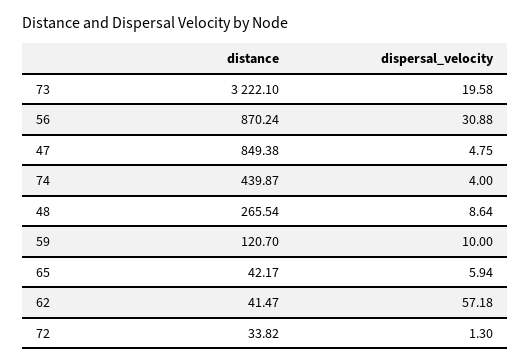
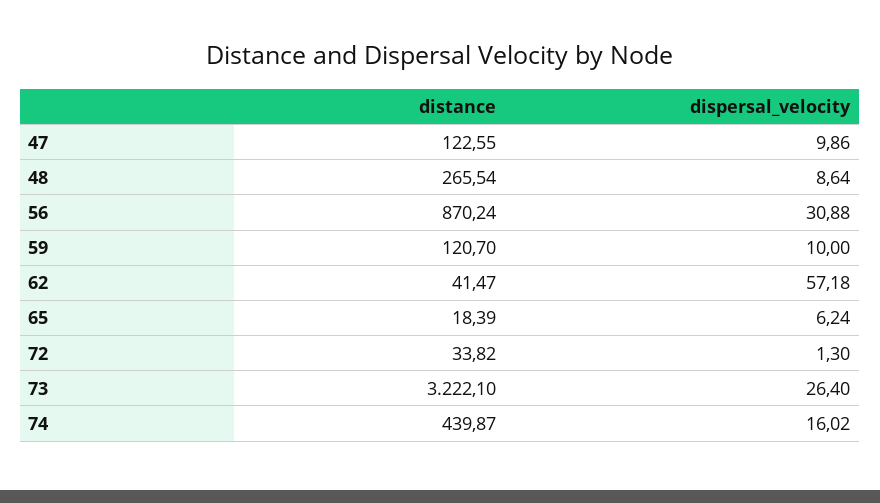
dispersal_velocity, 73: 19.58 -> 26.4
distance, 47: 849.38 -> 122.55
dispersal_velocity, 47: 4.75 -> 9.86
dispersal_velocity, 74: 4 -> 16.02
distance, 65: 42.17 -> 18.39
dispersal_velocity, 65: 5.94 -> 6.24

